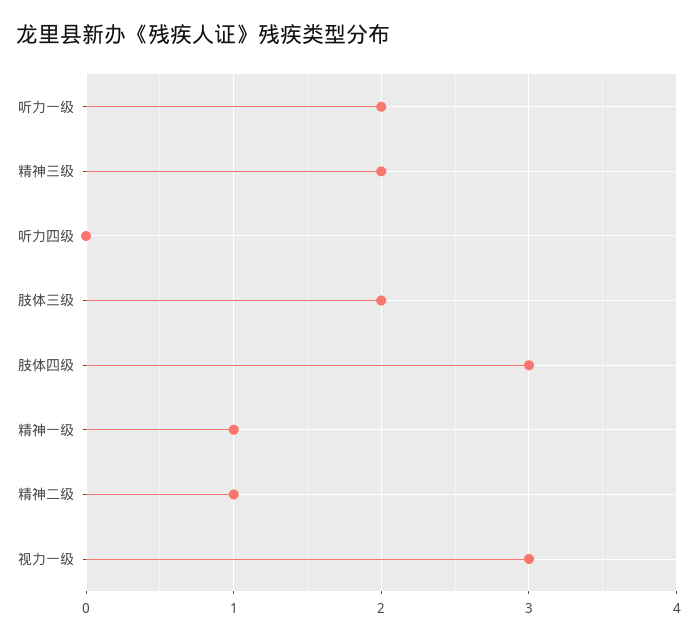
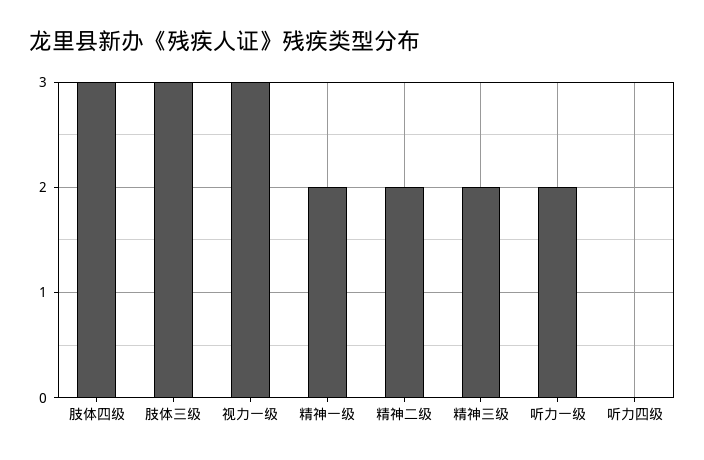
肢体三级: 2 -> 3
精神一级: 1 -> 2
精神二级: 1 -> 2

